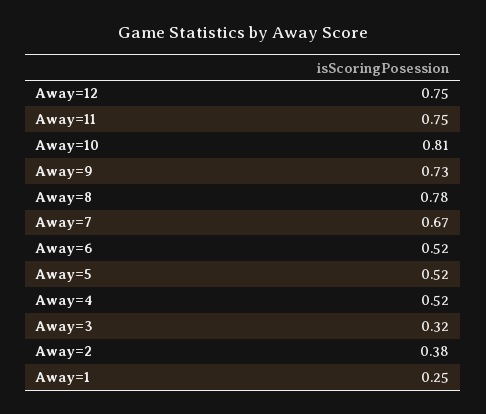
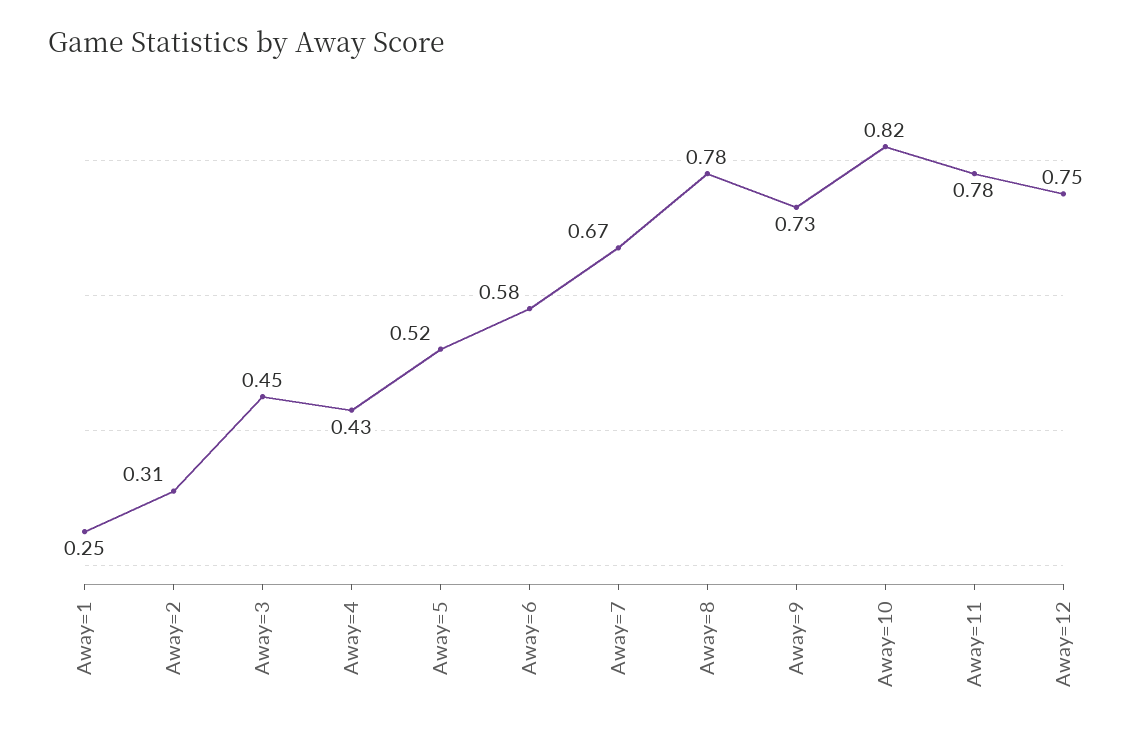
Away=11: 0.75 -> 0.78
Away=10: 0.81 -> 0.82
Away=6: 0.52 -> 0.58
Away=4: 0.52 -> 0.43
Away=3: 0.32 -> 0.45
Away=2: 0.38 -> 0.31

